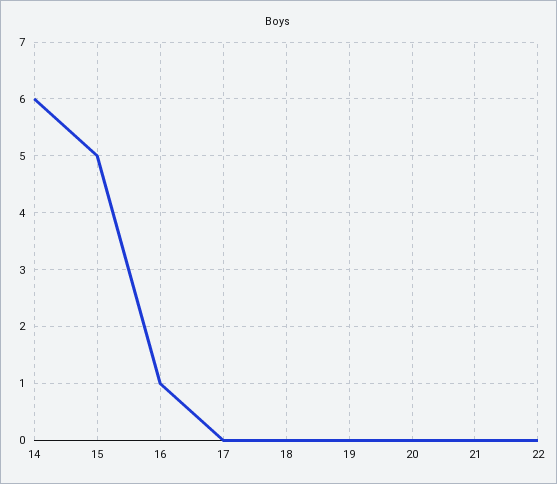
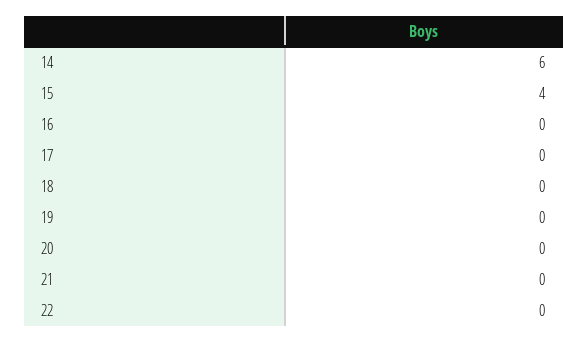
15: 5 -> 4
16: 1 -> 0

